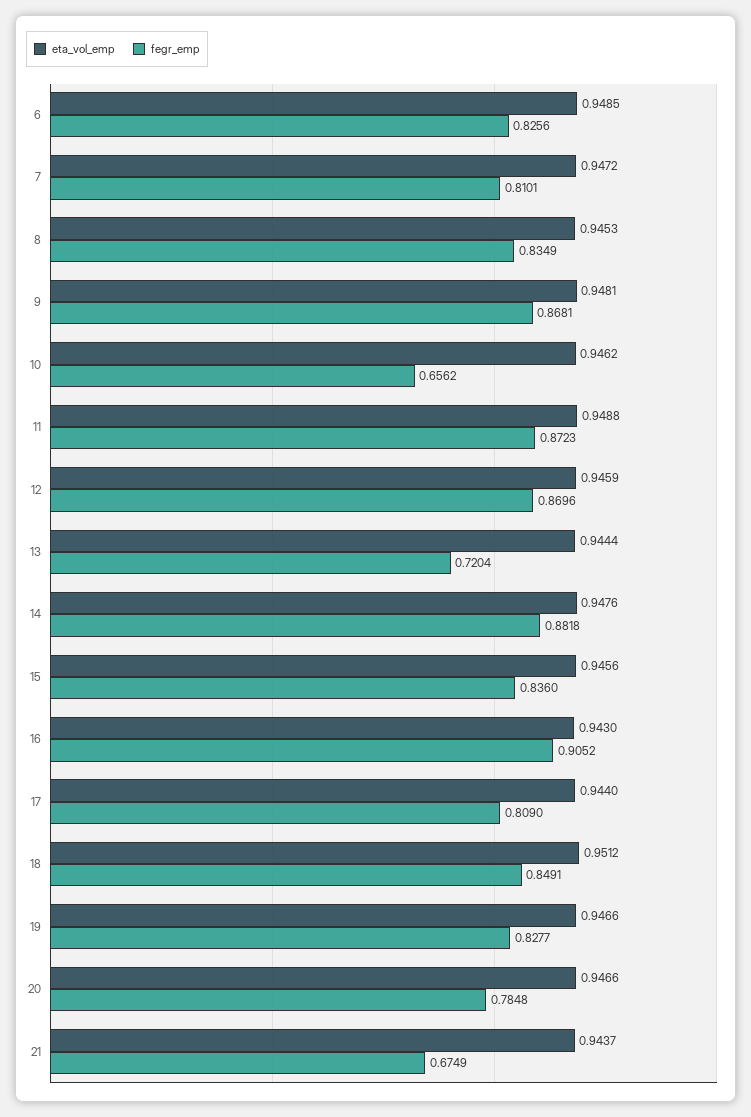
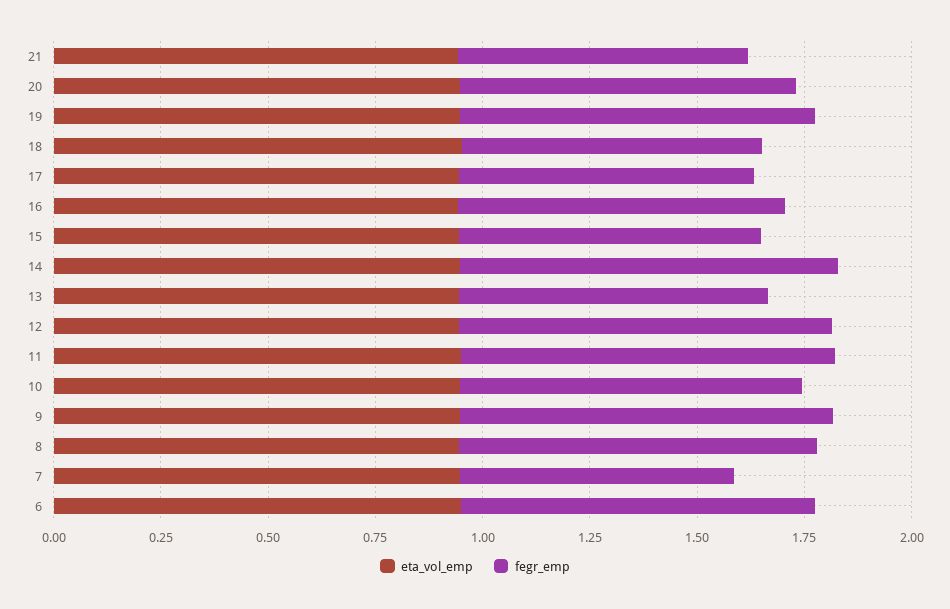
fegr_emp, 7: 0.8101 -> 0.65
fegr_emp, 10: 0.6562 -> 0.8
fegr_emp, 15: 0.836 -> 0.7
fegr_emp, 16: 0.9052 -> 0.75
fegr_emp, 17: 0.809 -> 0.7
fegr_emp, 18: 0.8491 -> 0.7

